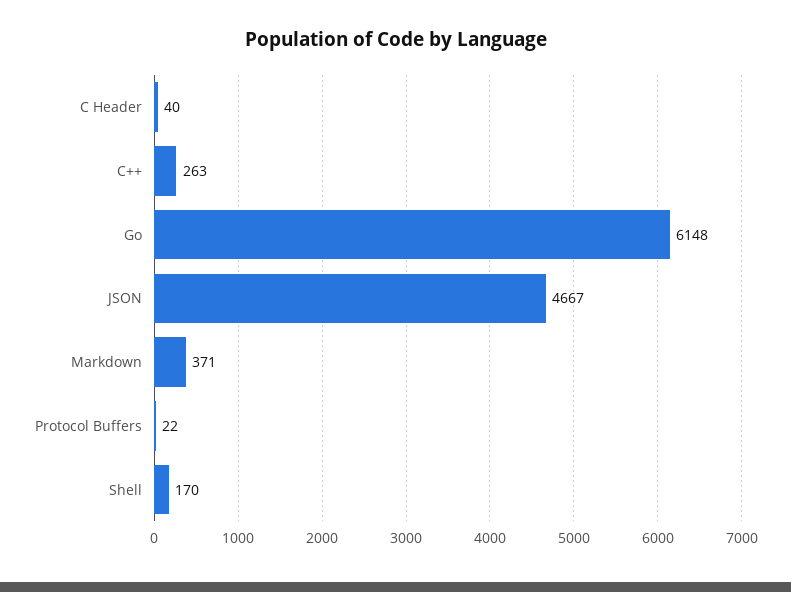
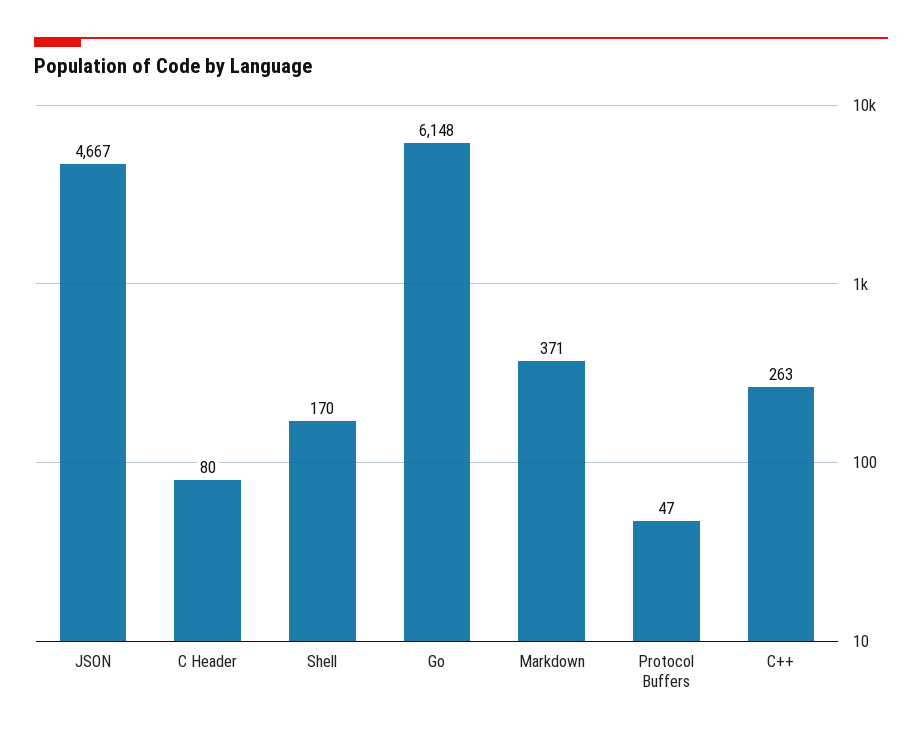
C Header: 40 -> 80
Protocol Buffers: 22 -> 47

